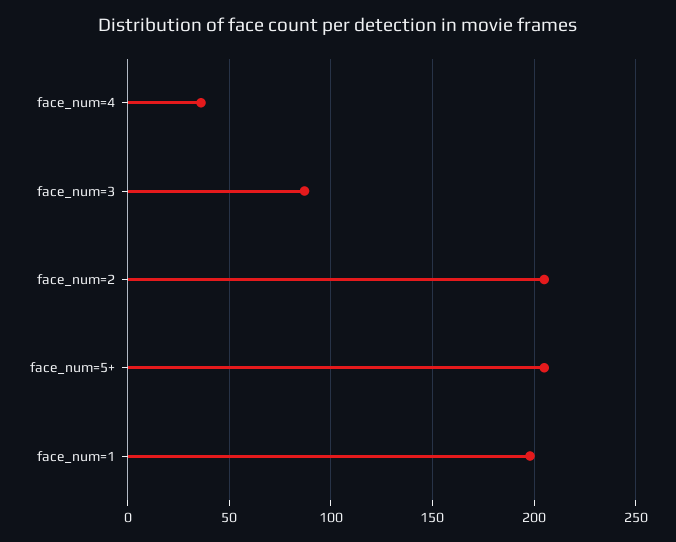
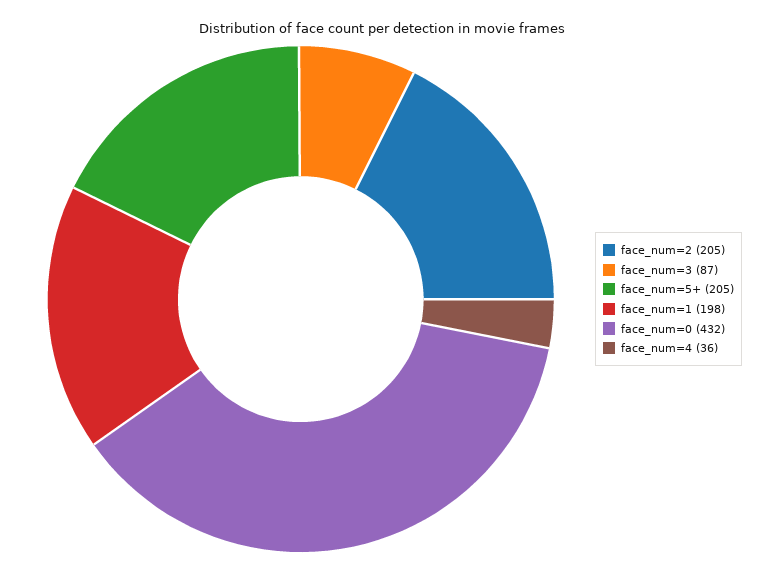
face_num=0: none -> 432

